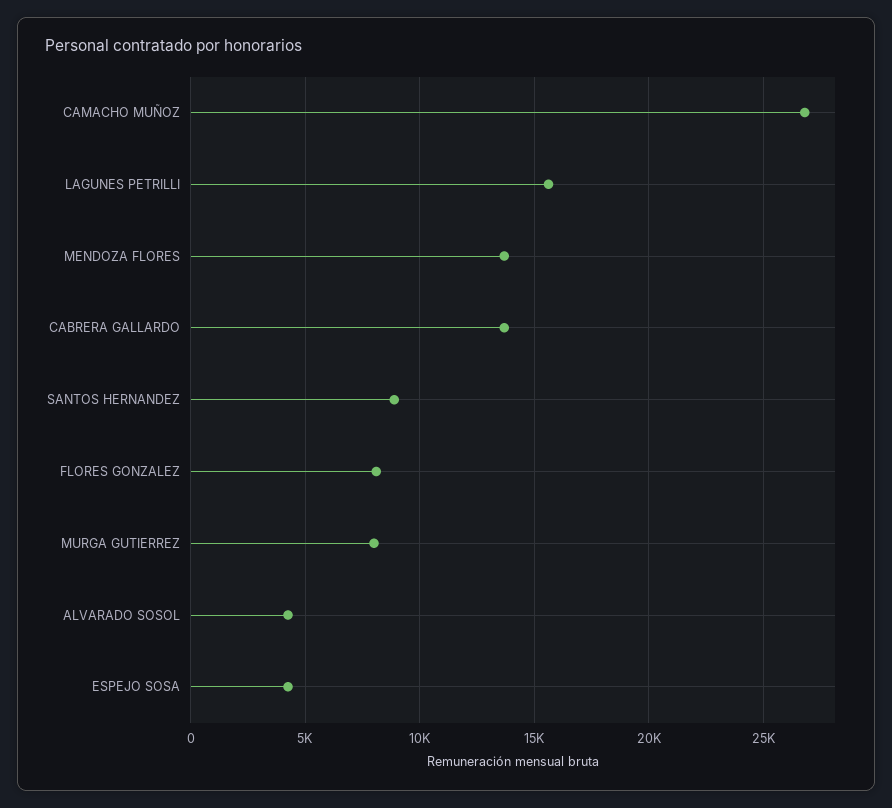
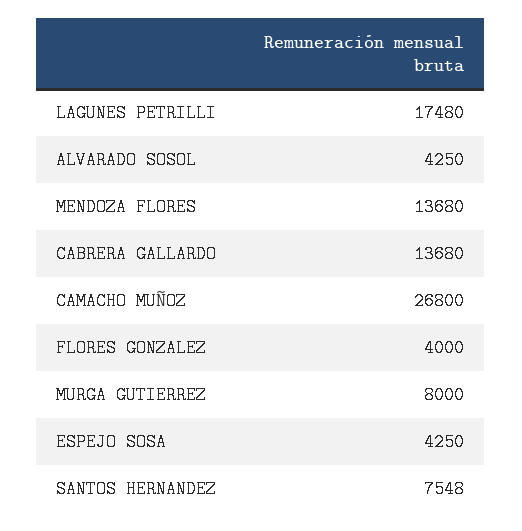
LAGUNES PETRILLI: 15500 -> 17480
SANTOS HERNANDEZ: 9000 -> 7548
FLORES GONZALEZ: 8000 -> 4000

